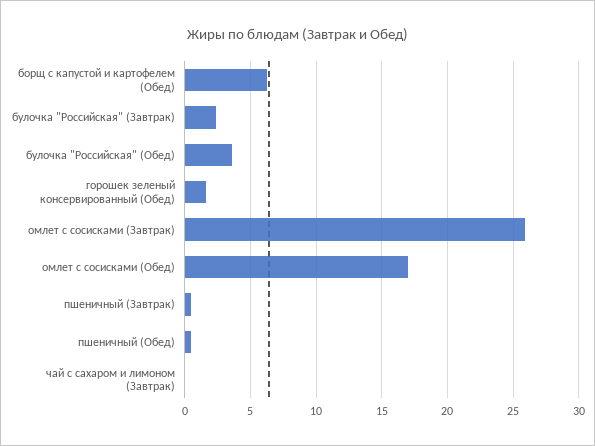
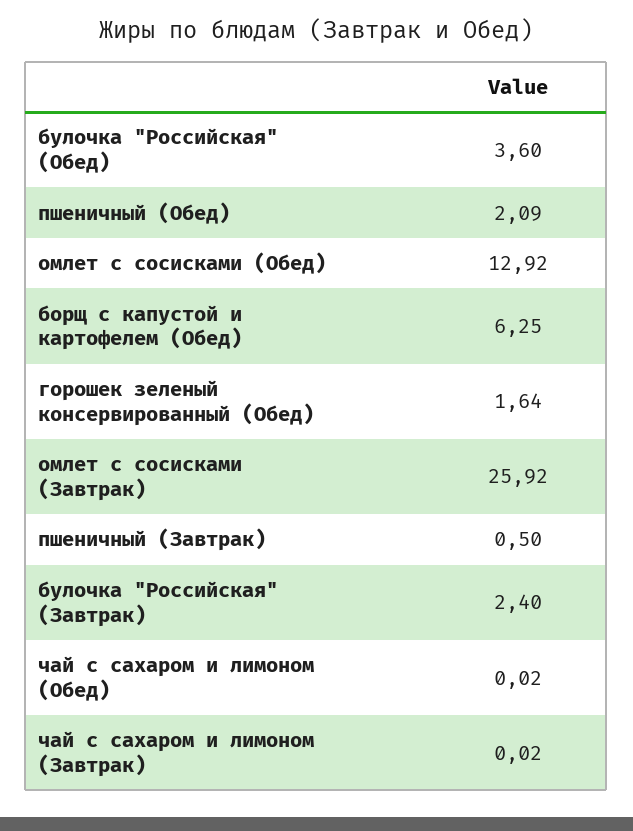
омлет с сосисками (Обед): 17 -> 12.92
пшеничный (Обед): 0.5 -> 2.09
чай с сахаром и лимоном (Обед): none -> 0.02

